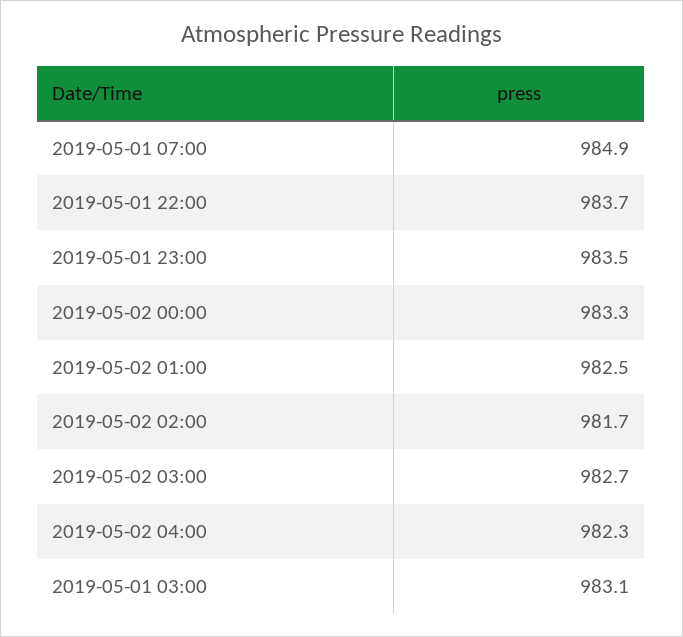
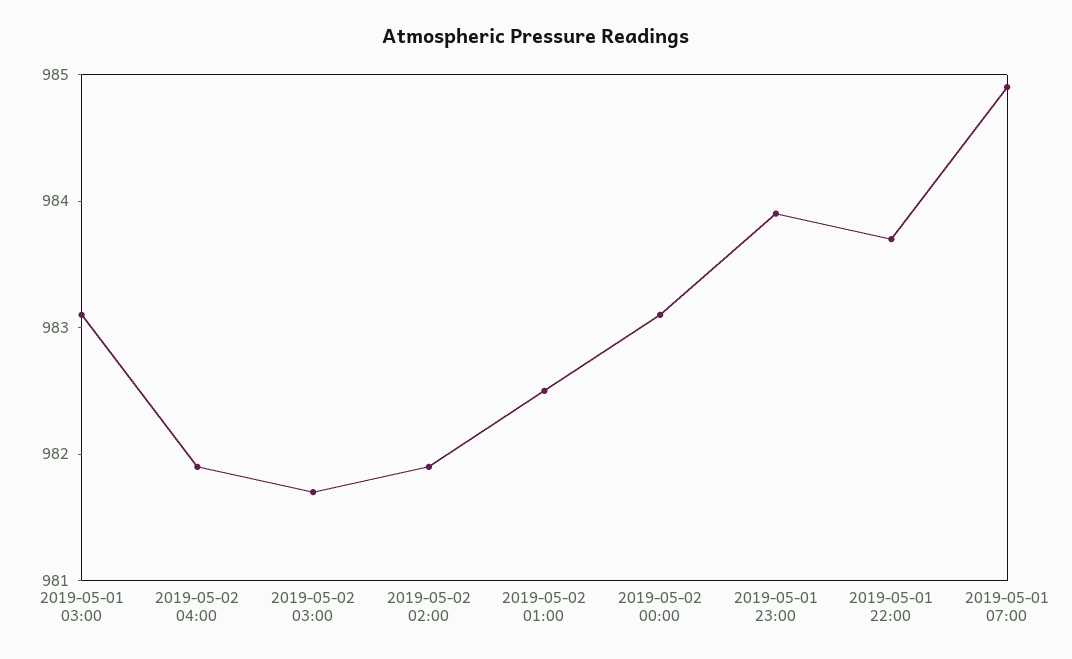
2019-05-01 23:00: 983.5 -> 983.9
2019-05-02 00:00: 983.3 -> 983.1
2019-05-02 02:00: 981.7 -> 981.9
2019-05-02 03:00: 982.7 -> 981.7
2019-05-02 04:00: 982.3 -> 981.9

